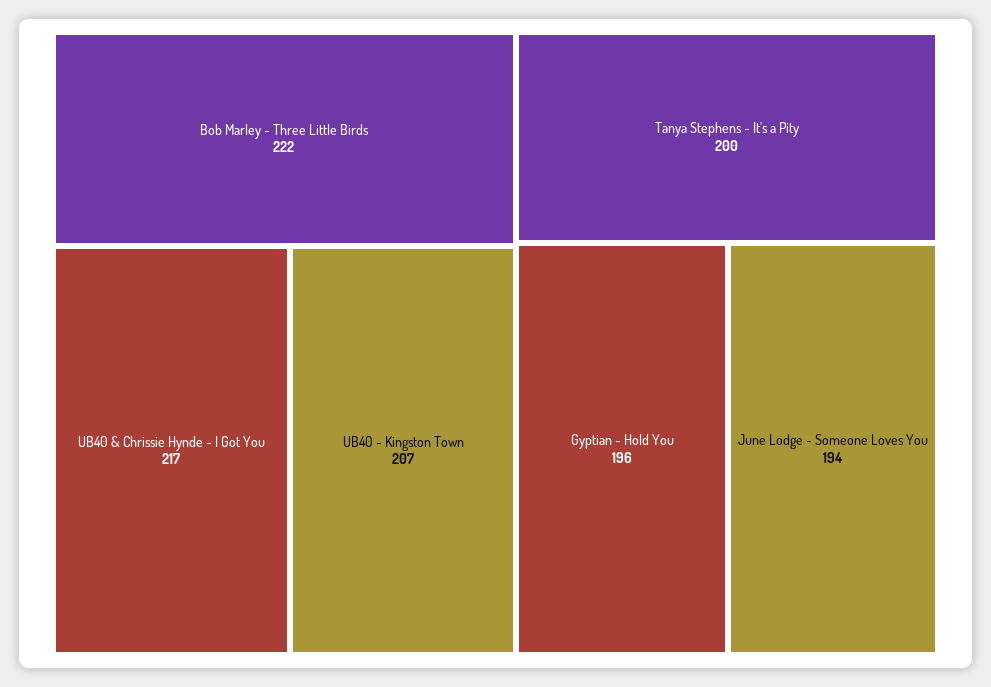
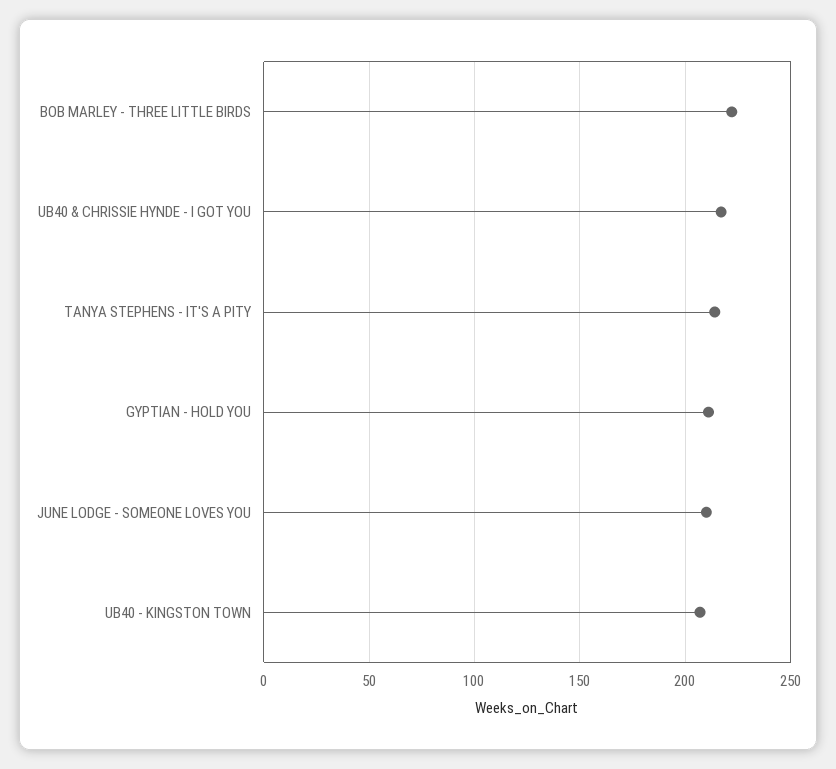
Tanya Stephens - It's a Pity: 200 -> 215
Gyptian - Hold You: 196 -> 210
June Lodge - Someone Loves You: 194 -> 210

